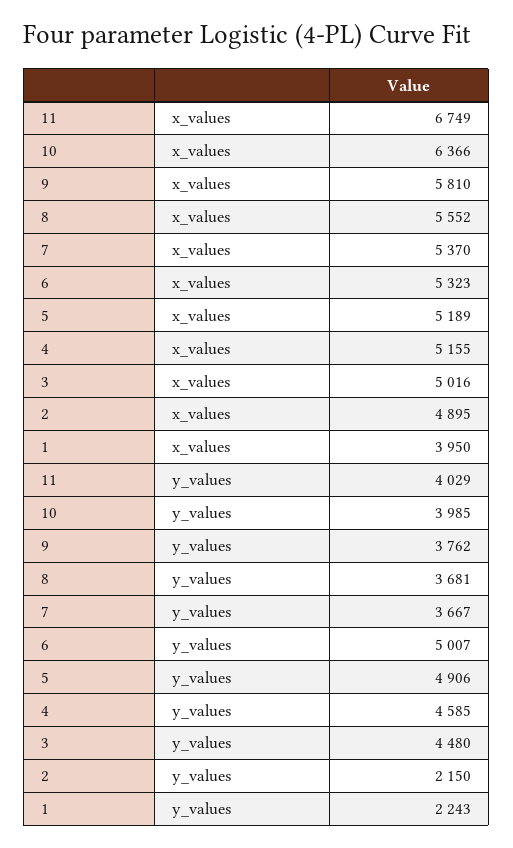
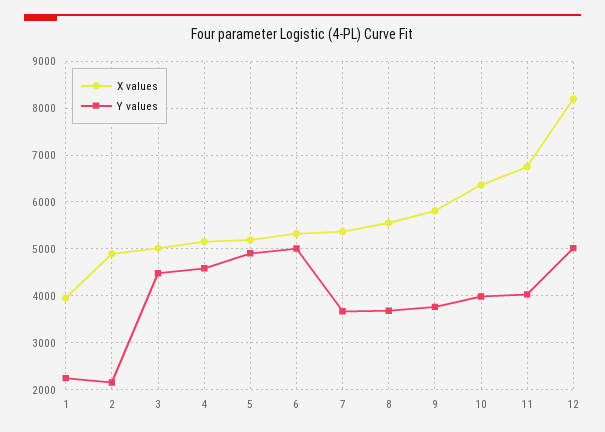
x_values, 12: none -> 8200
y_values, 12: none -> 5000

